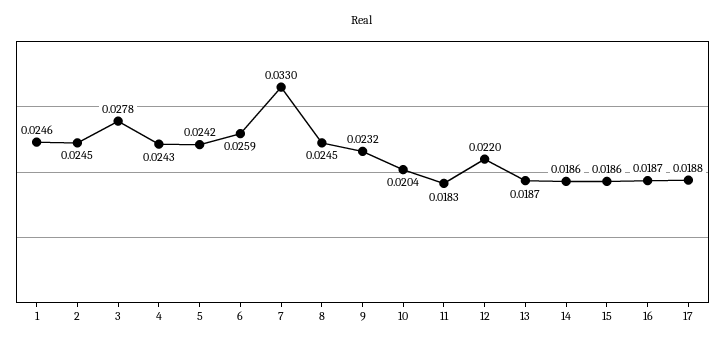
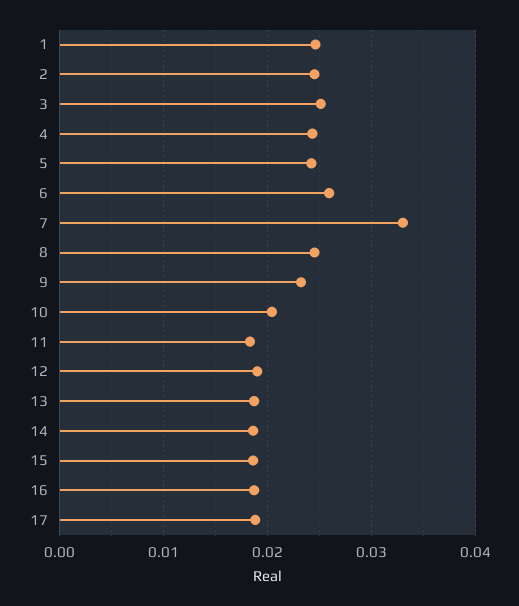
3: 0.0278 -> 0.025
12: 0.022 -> 0.019

